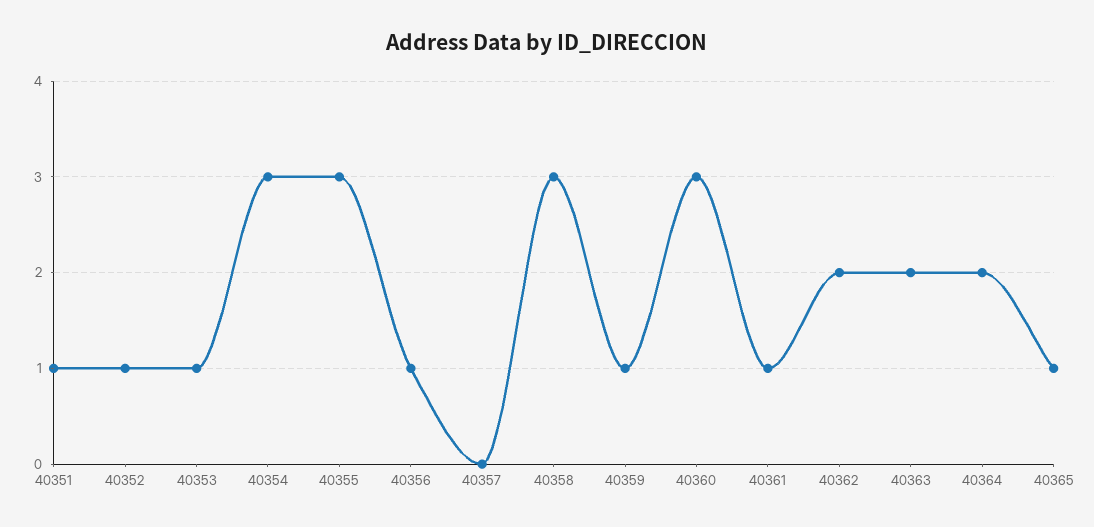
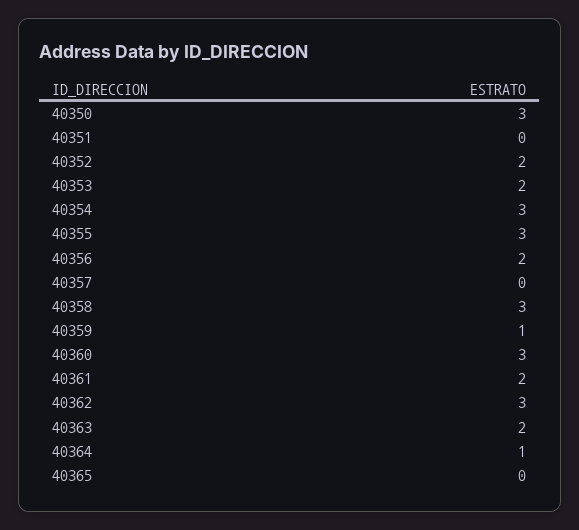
40351: 1 -> 0
40352: 1 -> 2
40353: 1 -> 2
40356: 1 -> 2
40361: 1 -> 2
40362: 2 -> 3
40364: 2 -> 1
40365: 1 -> 0
40350: none -> 3

